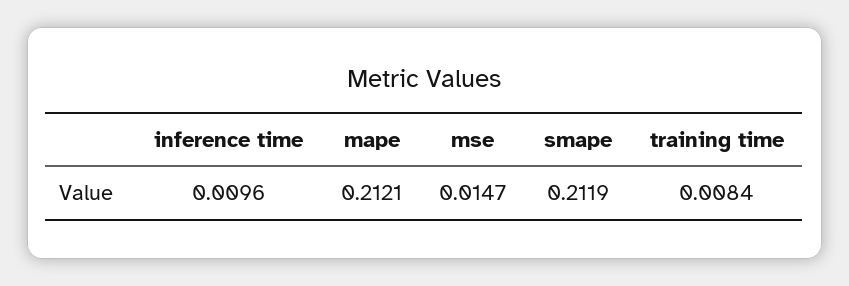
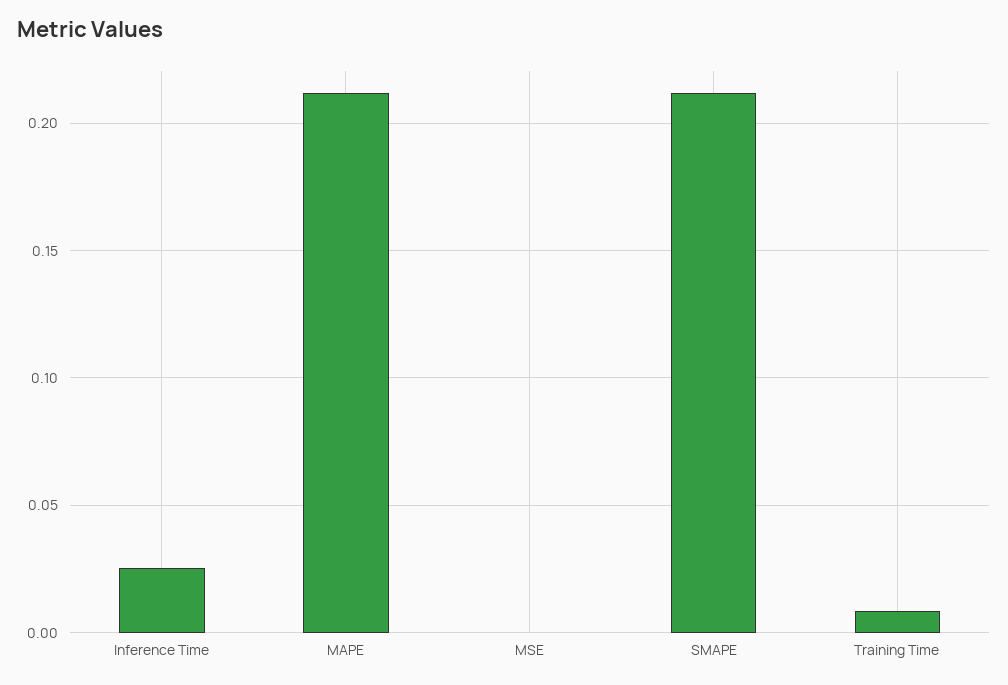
inference time: 0.0096 -> 0.025
mse: 0.0147 -> 0

